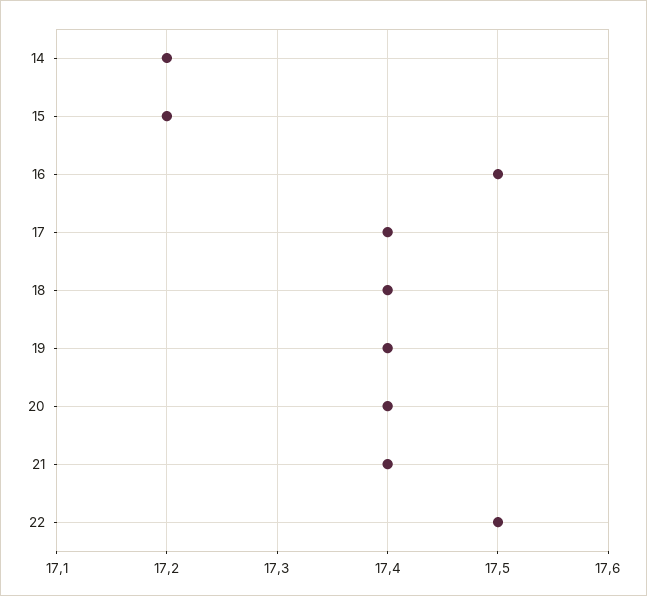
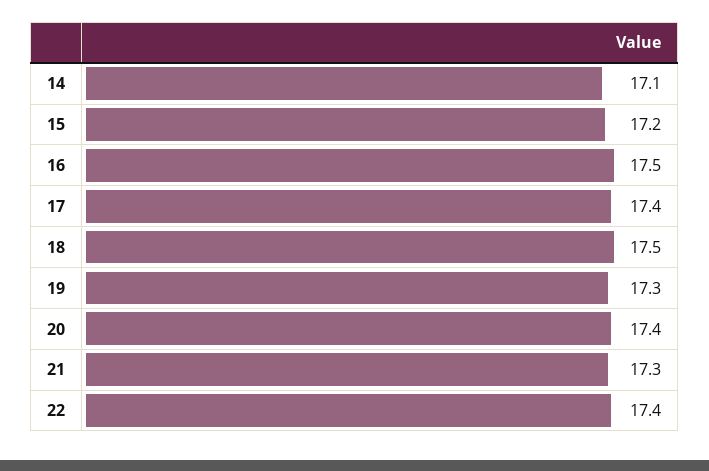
14: 17.2 -> 17.1
18: 17.4 -> 17.5
19: 17.4 -> 17.3
21: 17.4 -> 17.3
22: 17.5 -> 17.4

